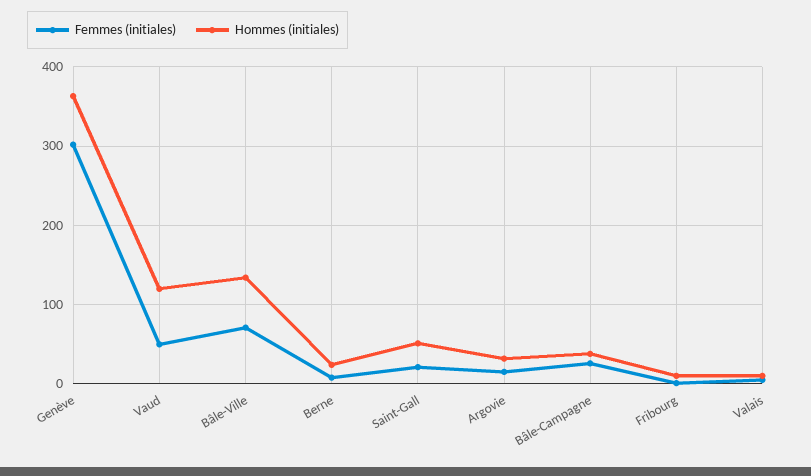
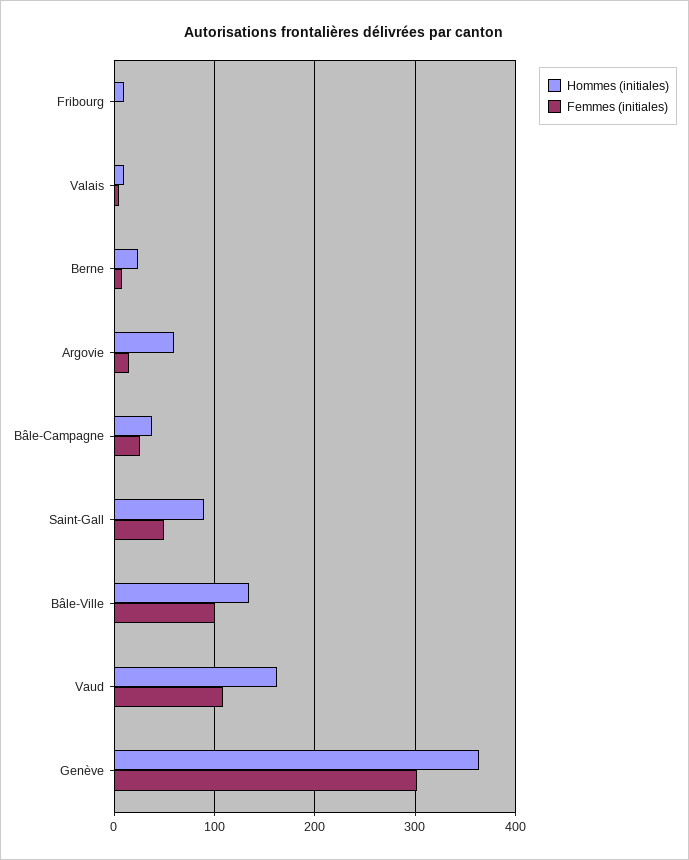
Femmes (initiales), Vaud: 50 -> 110
Hommes (initiales), Vaud: 120 -> 160
Femmes (initiales), Bâle-Ville: 70 -> 100
Femmes (initiales), Saint-Gall: 20 -> 50
Hommes (initiales), Saint-Gall: 50 -> 90
Hommes (initiales), Argovie: 30 -> 60

